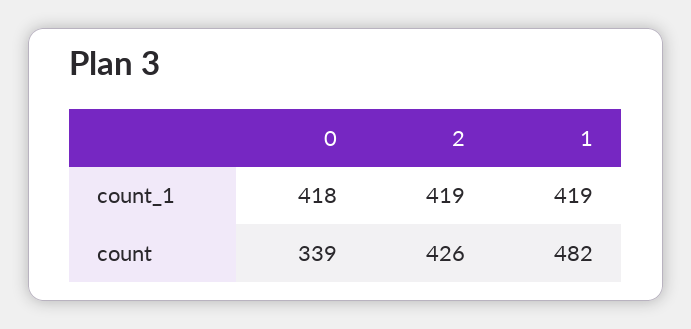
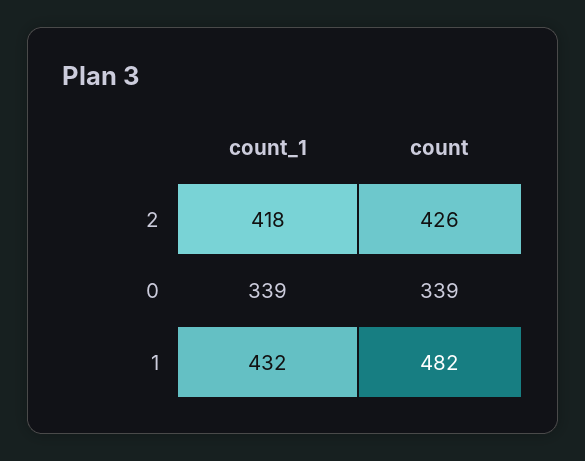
0, count_1: 418 -> 339
2, count_1: 419 -> 418
1, count_1: 419 -> 432

